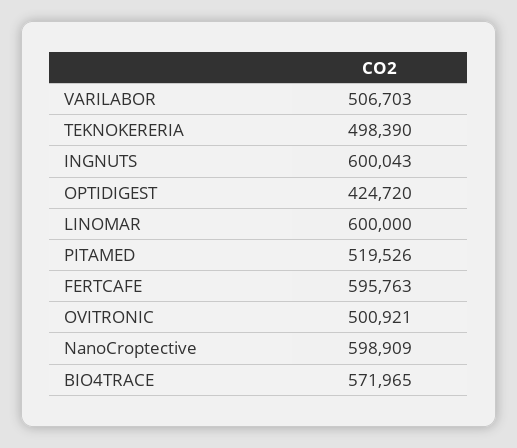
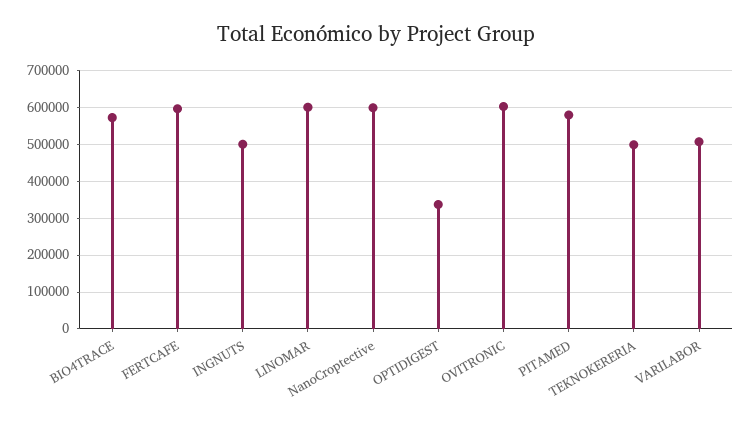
INGNUTS: 600043 -> 500000
OPTIDIGEST: 424720 -> 340000
PITAMED: 519526 -> 580000
OVITRONIC: 500921 -> 600000

